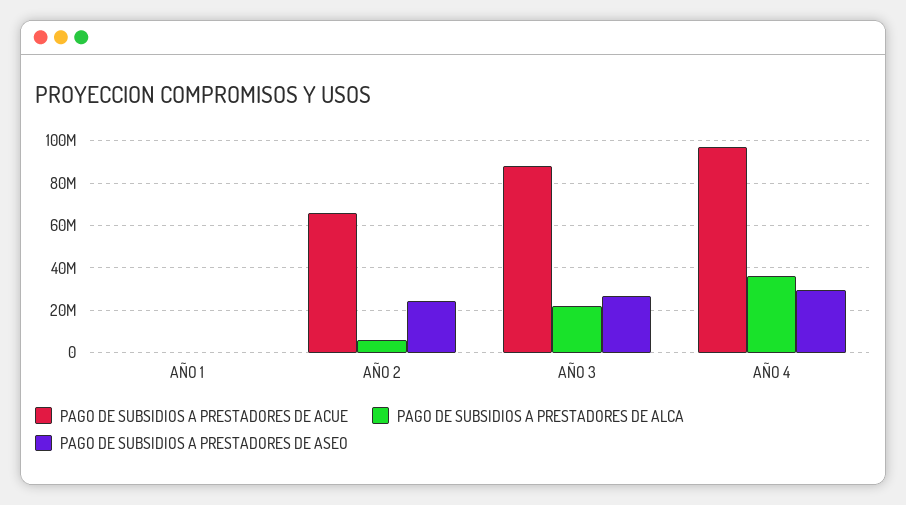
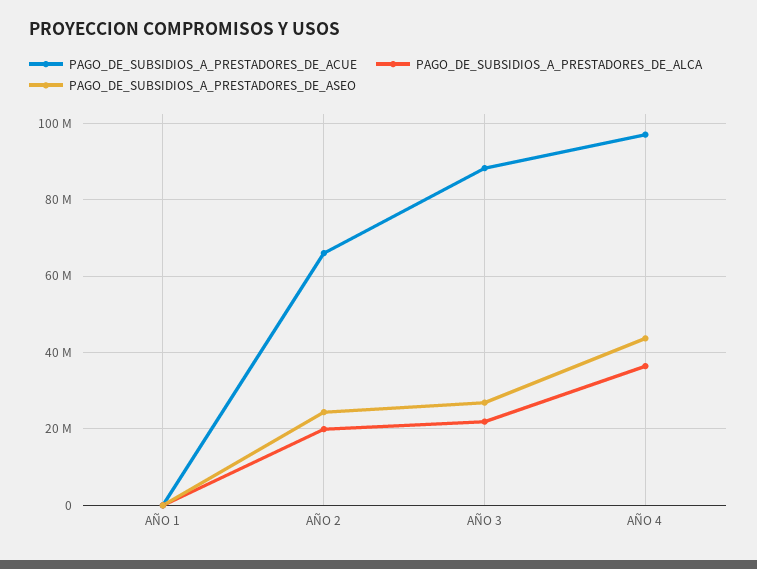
PAGO DE SUBSIDIOS A PRESTADORES DE ALCA, AÑO 2: 5000000 -> 20000000
PAGO DE SUBSIDIOS A PRESTADORES DE ASEO, AÑO 4: 30000000 -> 44000000

